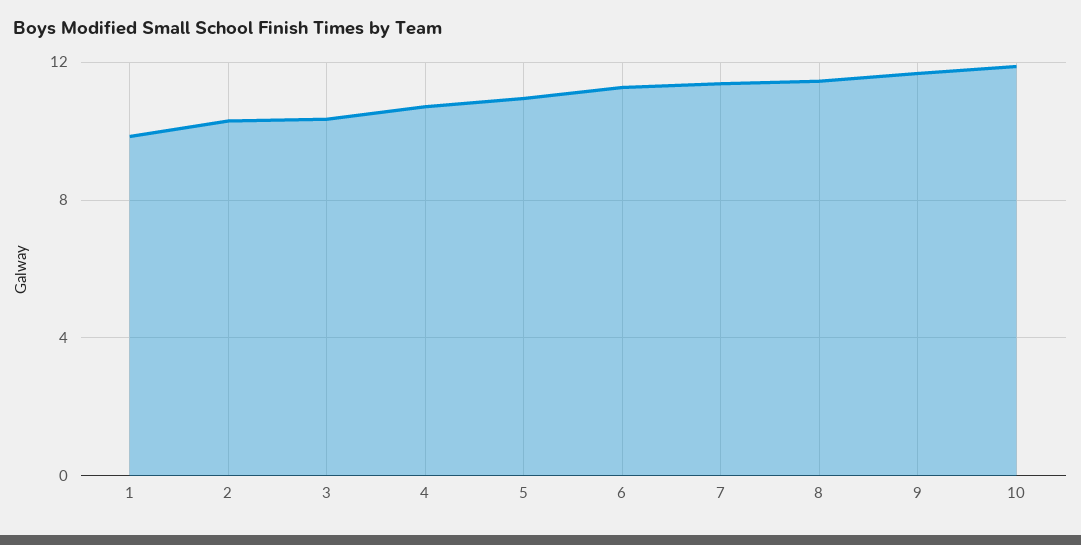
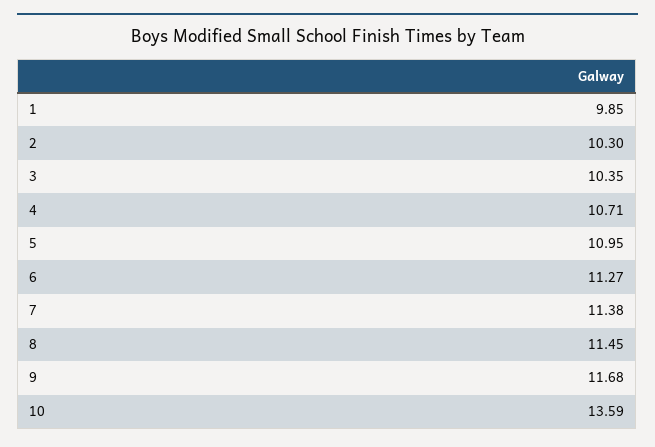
10: 12 -> 13.59

